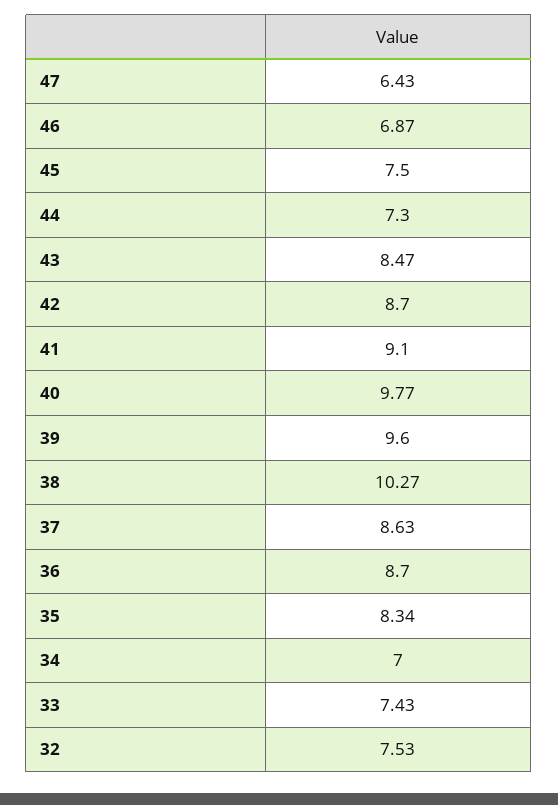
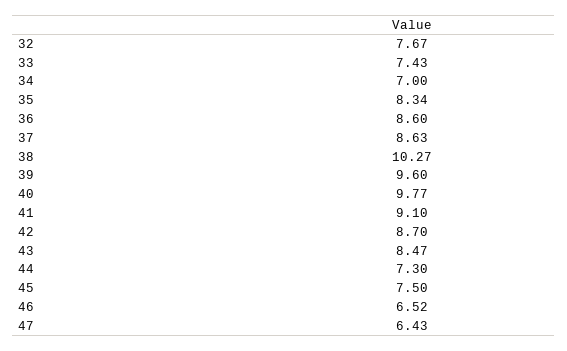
46: 6.87 -> 6.52
36: 8.7 -> 8.6
32: 7.53 -> 7.67

